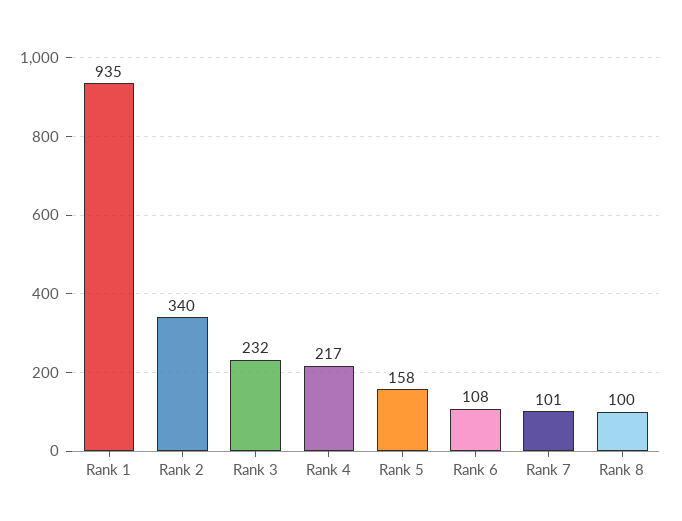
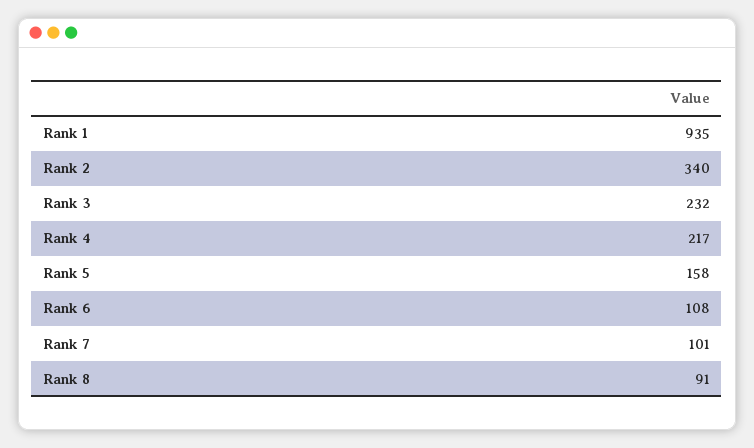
Rank 8: 100 -> 91

